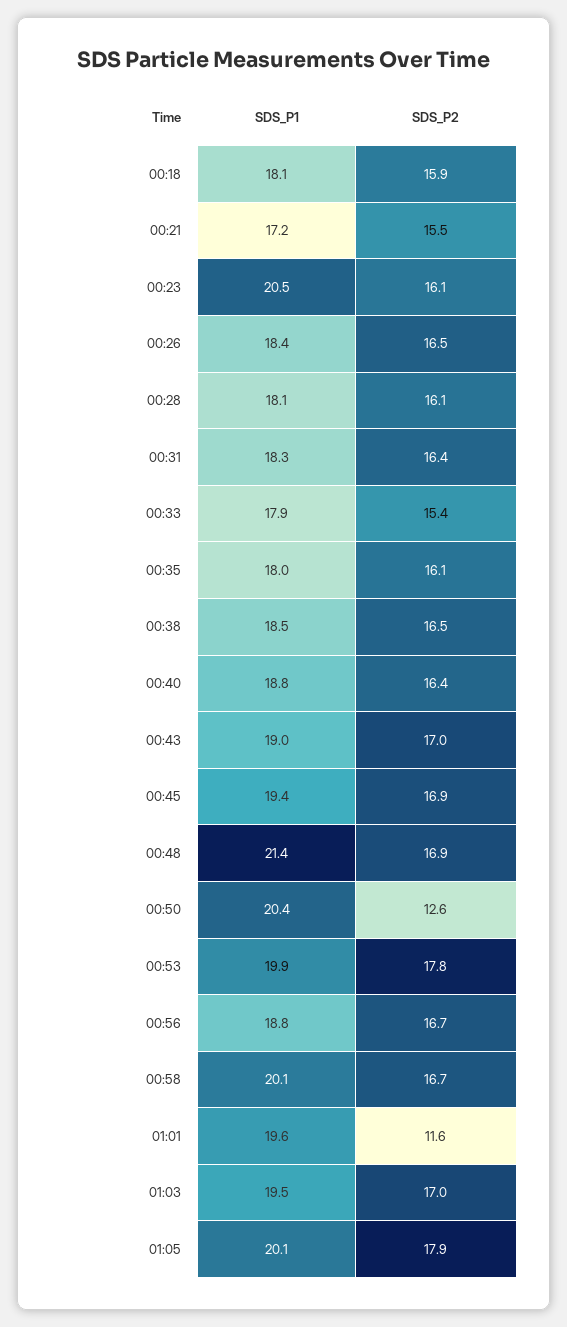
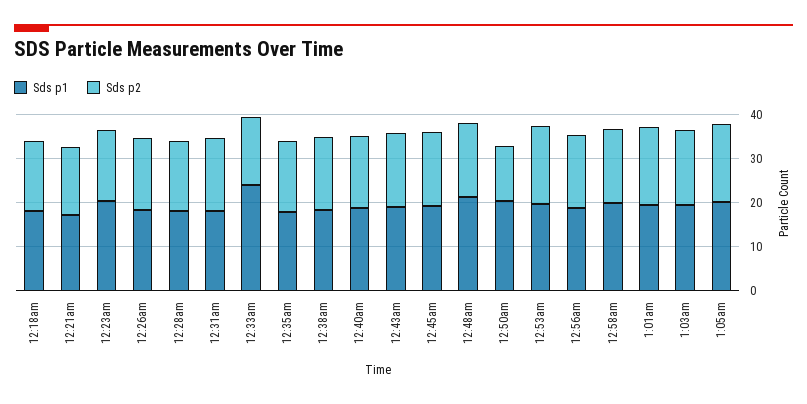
SDS_P1, 00:33: 17.9 -> 24
SDS_P2, 01:01: 11.6 -> 18

